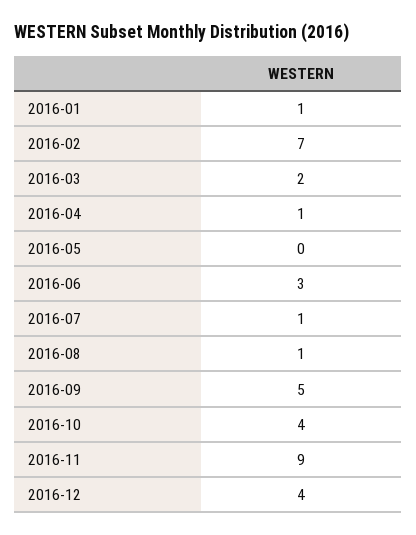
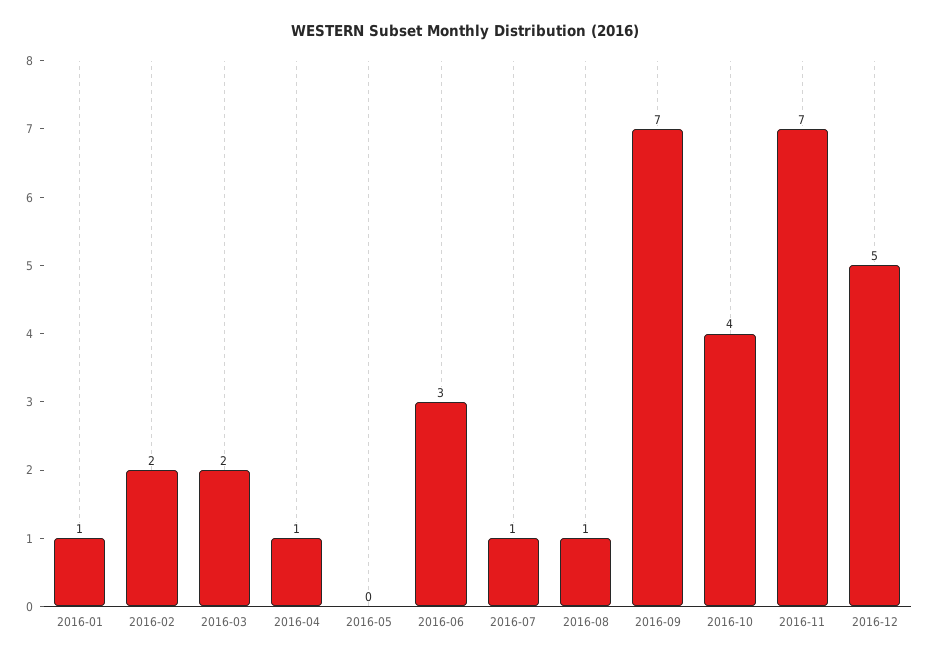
2016-02: 7 -> 2
2016-09: 5 -> 7
2016-11: 9 -> 7
2016-12: 4 -> 5

